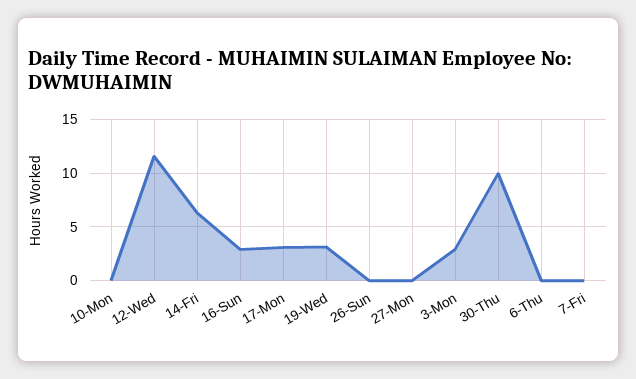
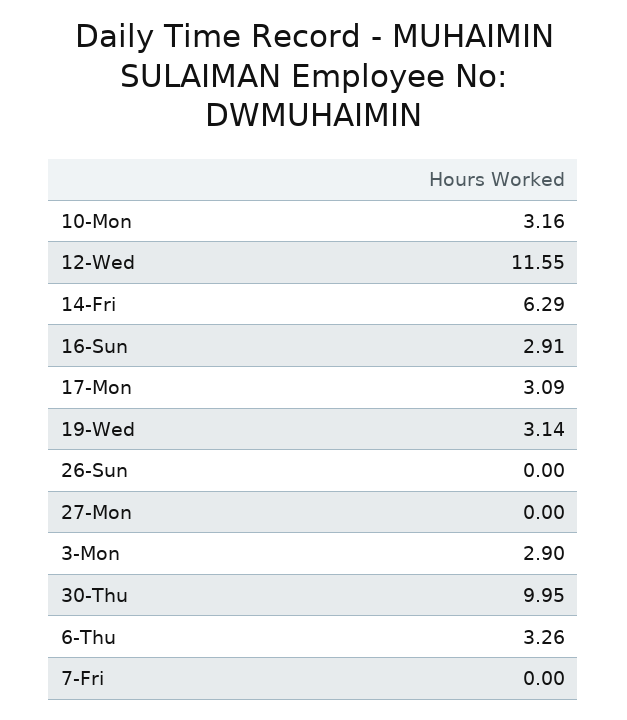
10-Mon: 0 -> 3.16
6-Thu: 0 -> 3.26

